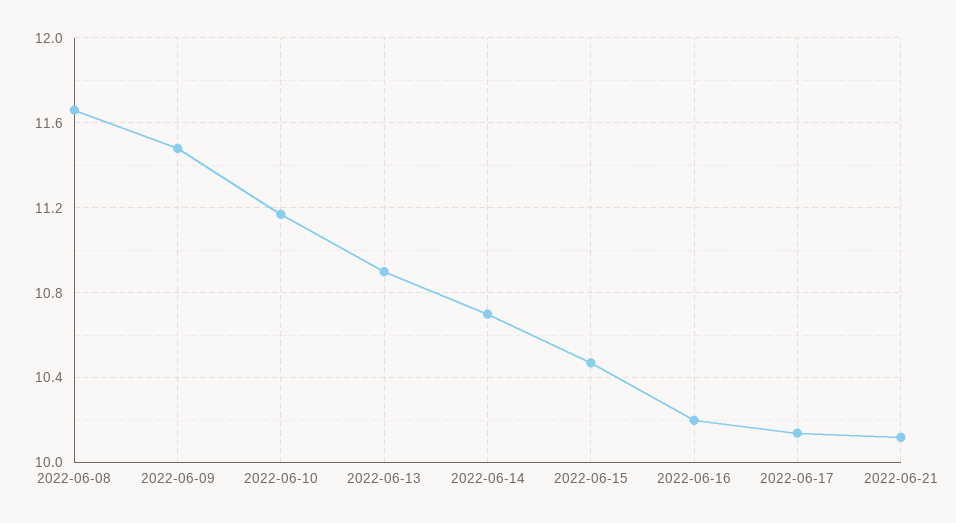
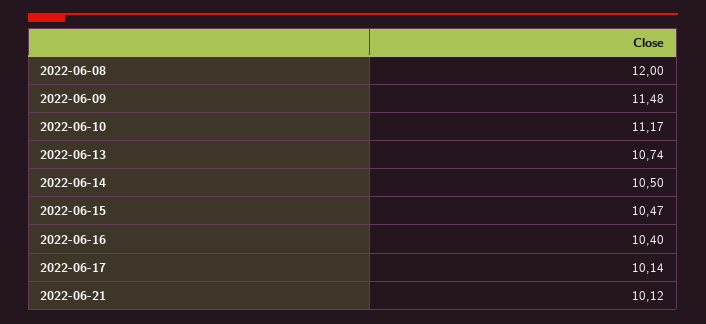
2022-06-08: 11.65 -> 12
2022-06-13: 10.9 -> 10.74
2022-06-14: 10.7 -> 10.5
2022-06-16: 10.2 -> 10.4

